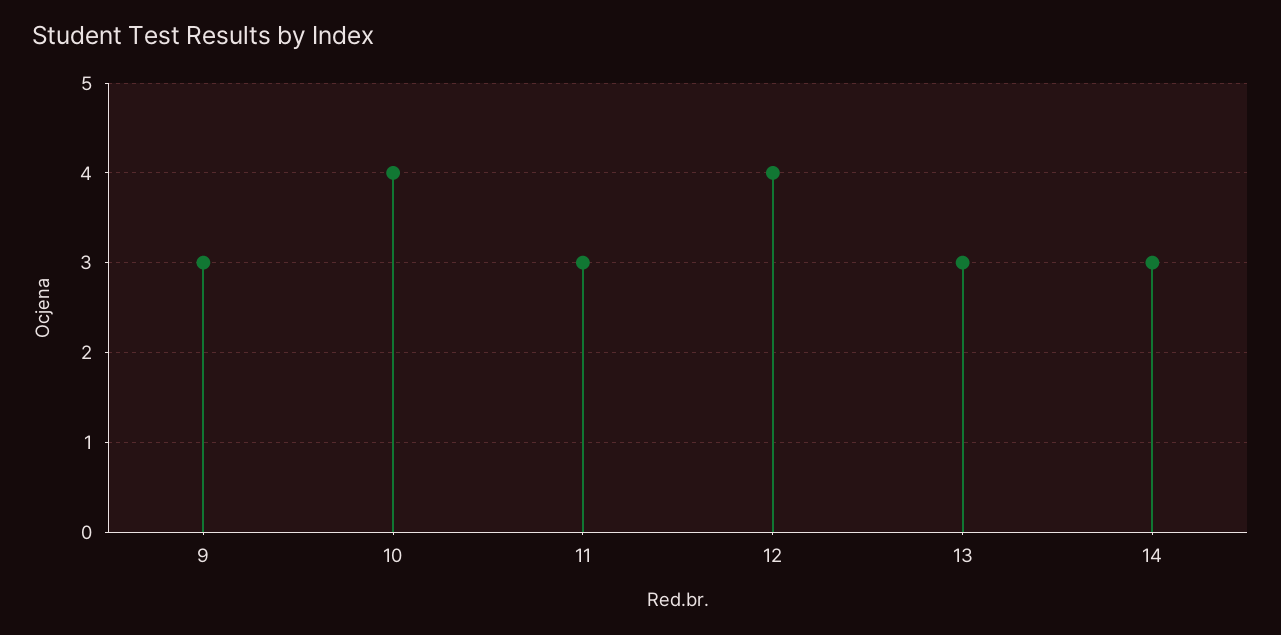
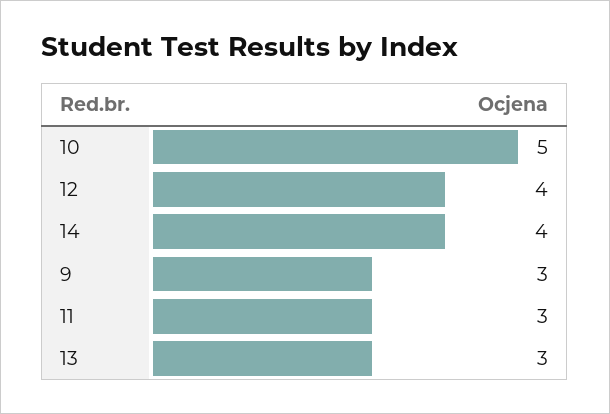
10: 4 -> 5
14: 3 -> 4

